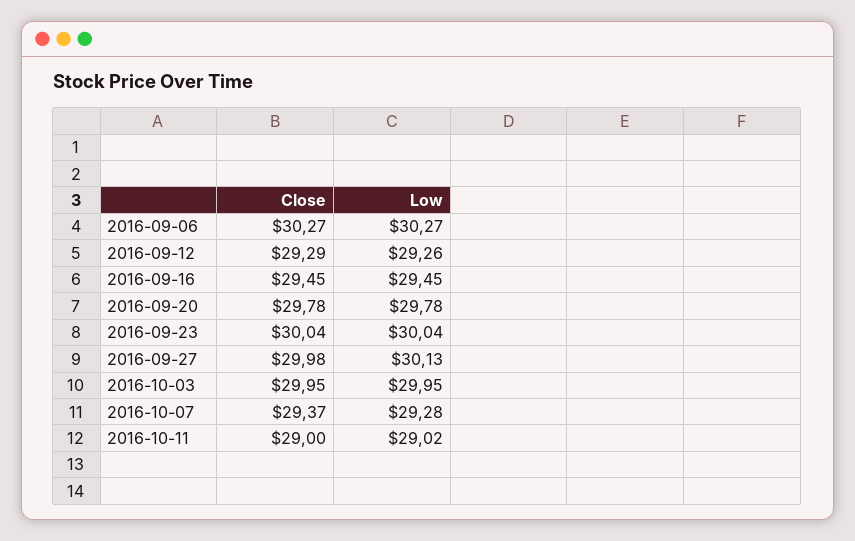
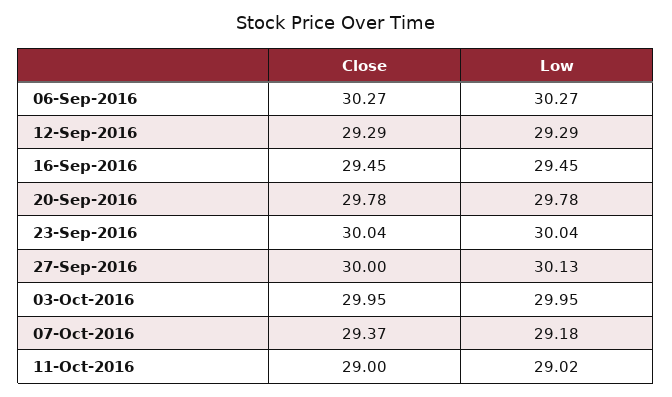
Low, 2016-09-12: 29.26 -> 29.29
Close, 2016-09-27: 29.98 -> 30
Low, 2016-10-07: 29.28 -> 29.18

